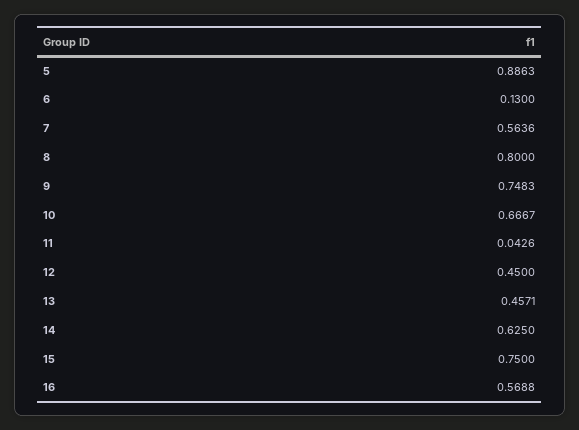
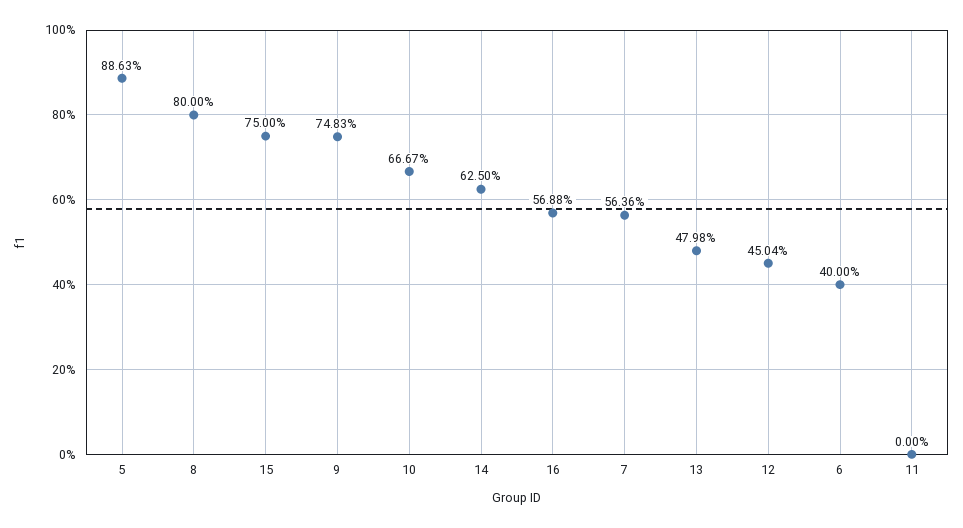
6: 0.13 -> 0.4
11: 0.0426 -> 0
12: 0.45 -> 0.4504
13: 0.4571 -> 0.4798

